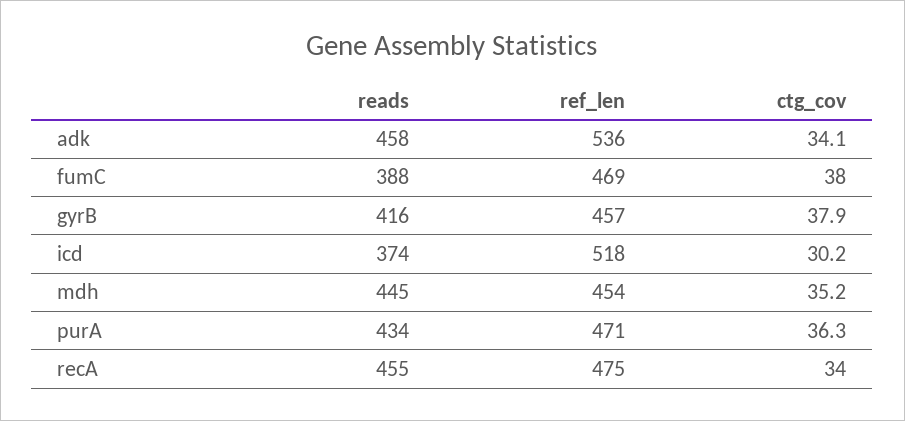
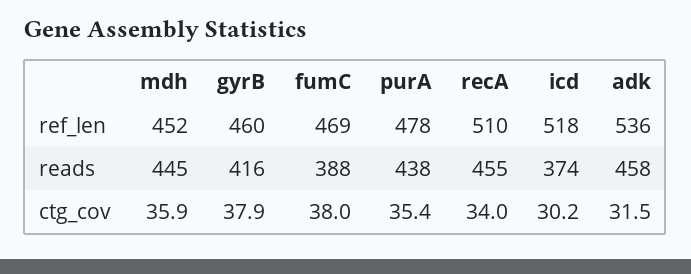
ctg_cov, adk: 34.1 -> 31.5
ref_len, gyrB: 457 -> 460
ref_len, mdh: 454 -> 452
ctg_cov, mdh: 35.2 -> 35.9
reads, purA: 434 -> 438
ref_len, purA: 471 -> 478
ctg_cov, purA: 36.3 -> 35.4
ref_len, recA: 475 -> 510

